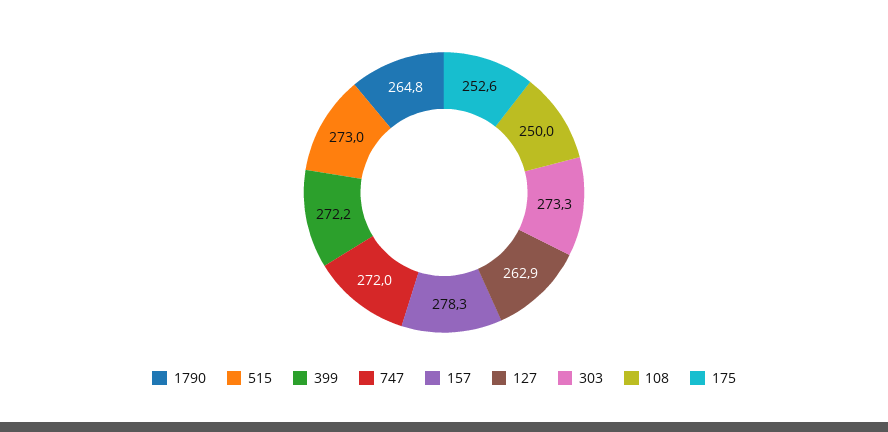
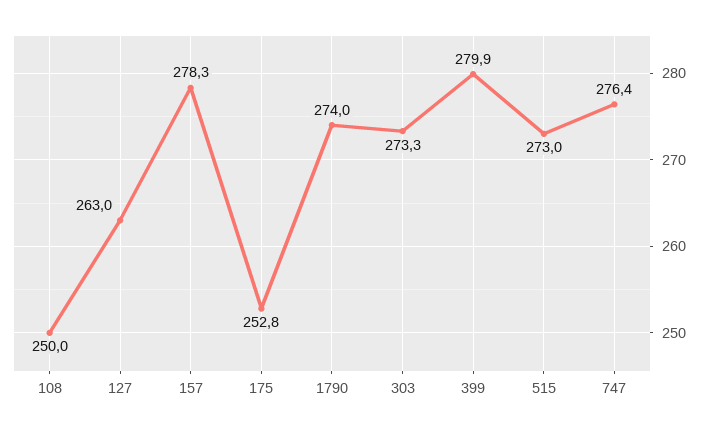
1790: 264.8 -> 274
399: 272.2 -> 279.9
747: 272 -> 276.4
127: 262.9 -> 263
175: 252.6 -> 252.8

